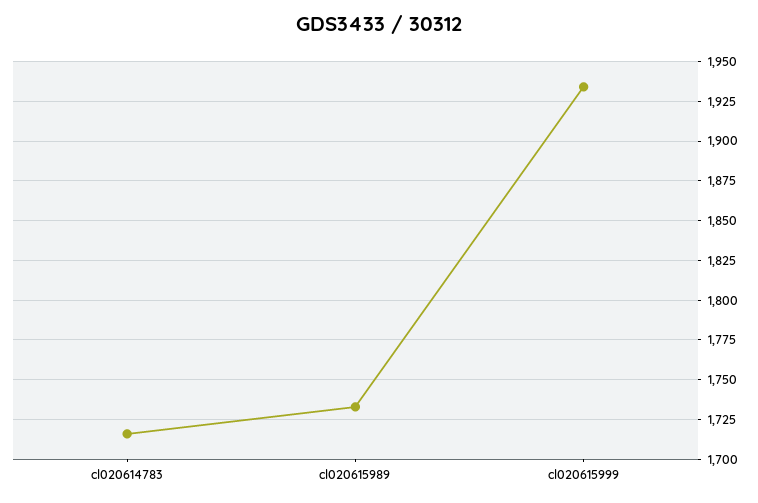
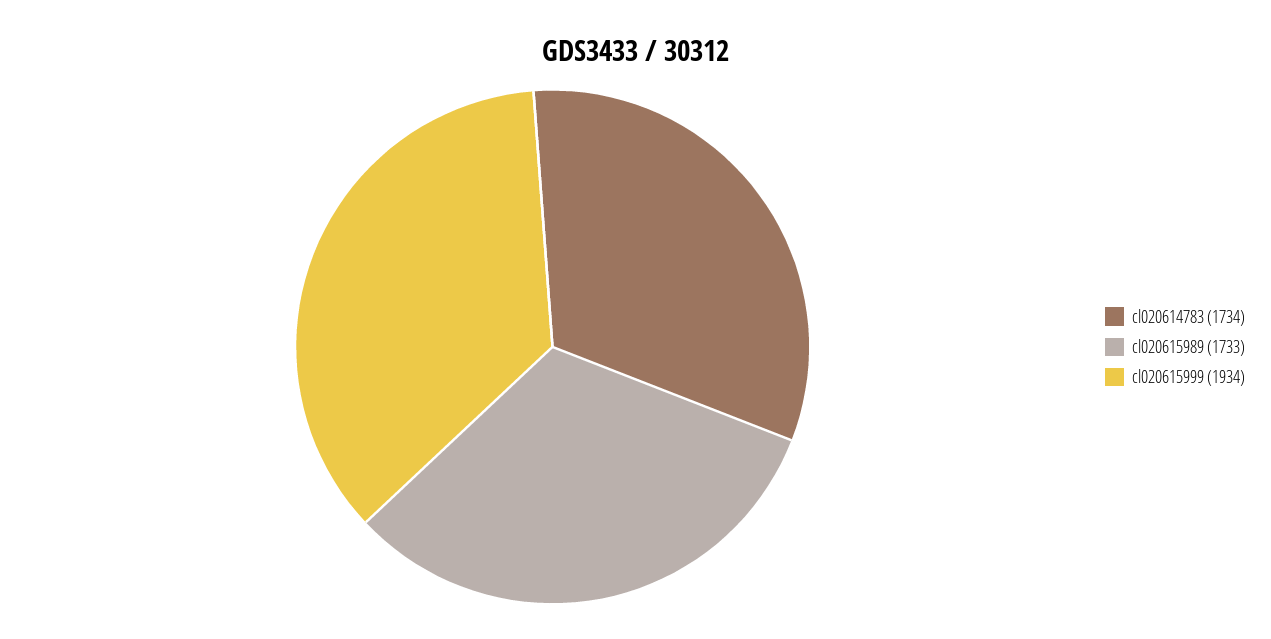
cl020614783: 1715 -> 1734

